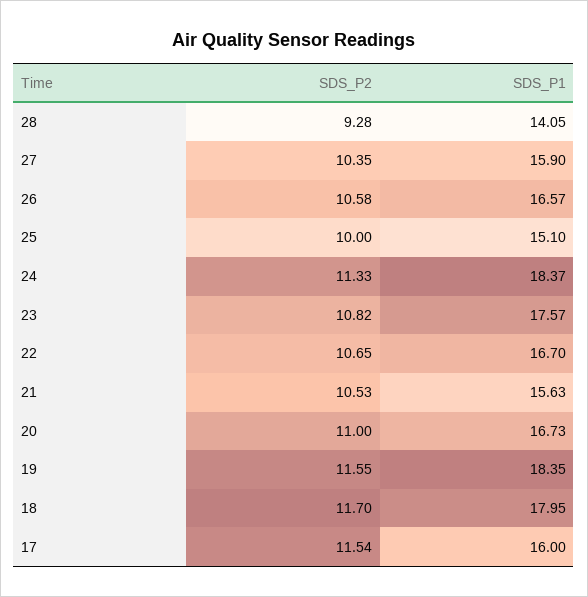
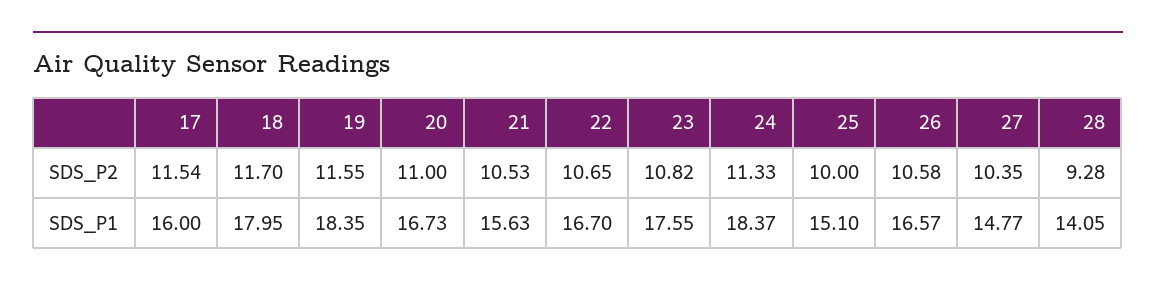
SDS_P1, 27: 15.9 -> 14.77
SDS_P1, 23: 17.57 -> 17.55

